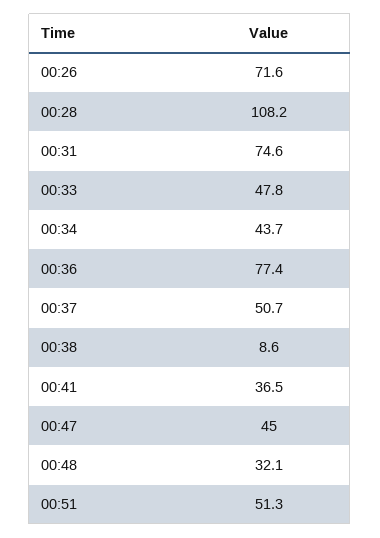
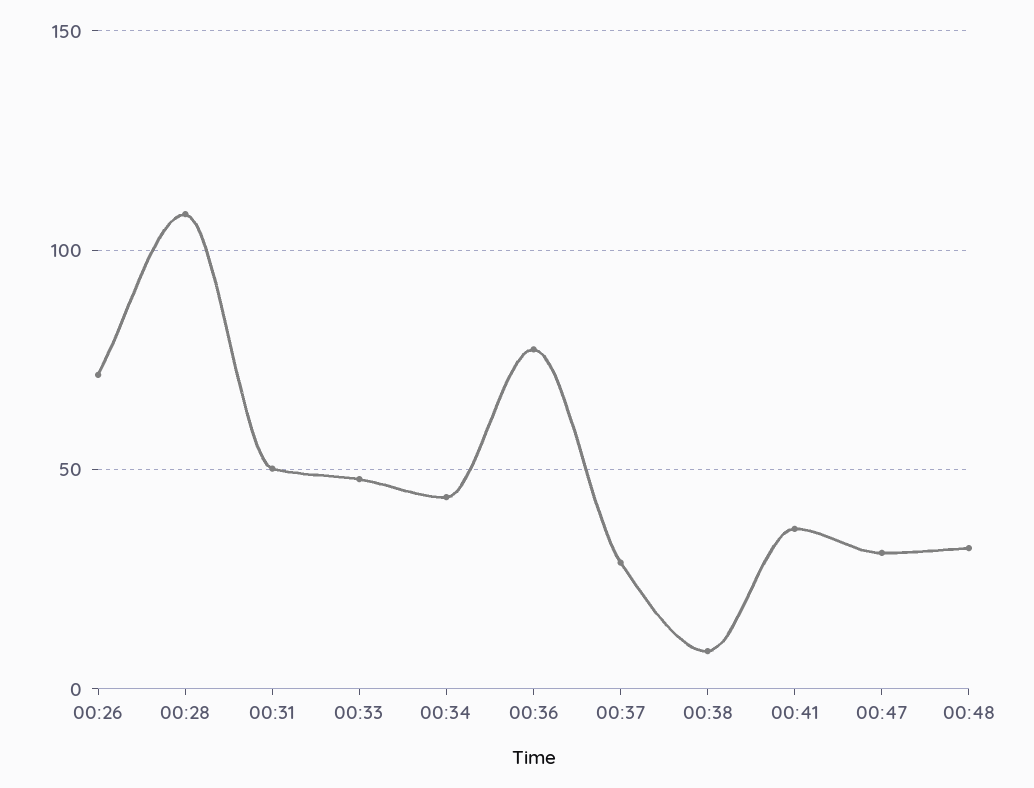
00:31: 74.6 -> 50
00:37: 50.7 -> 30
00:47: 45 -> 30
00:51: 51.3 -> none

